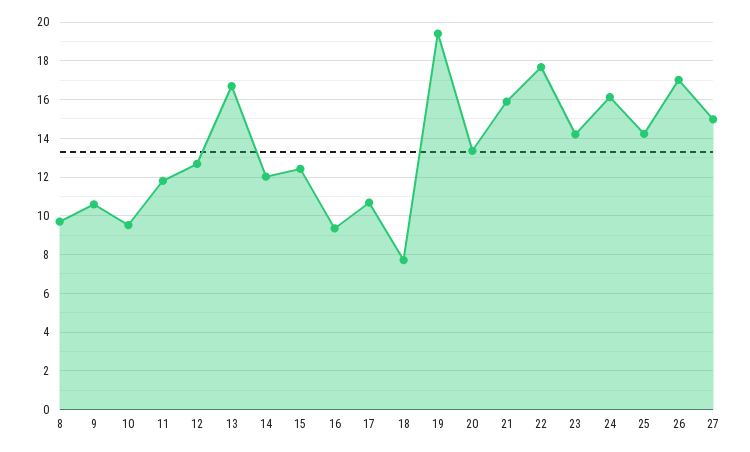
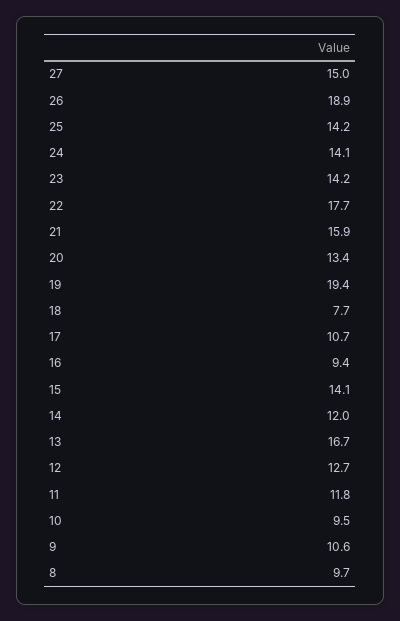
15: 12.5 -> 14.1
24: 16 -> 14.1
26: 17 -> 18.9

